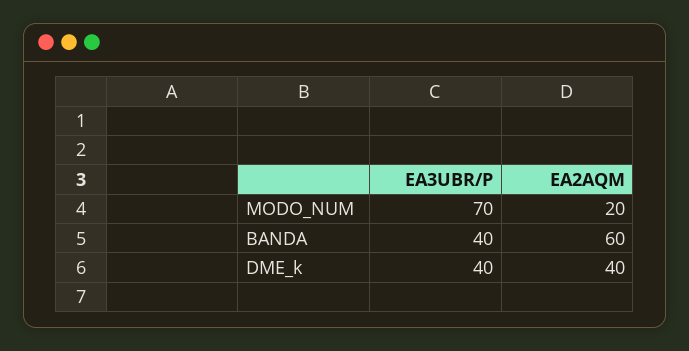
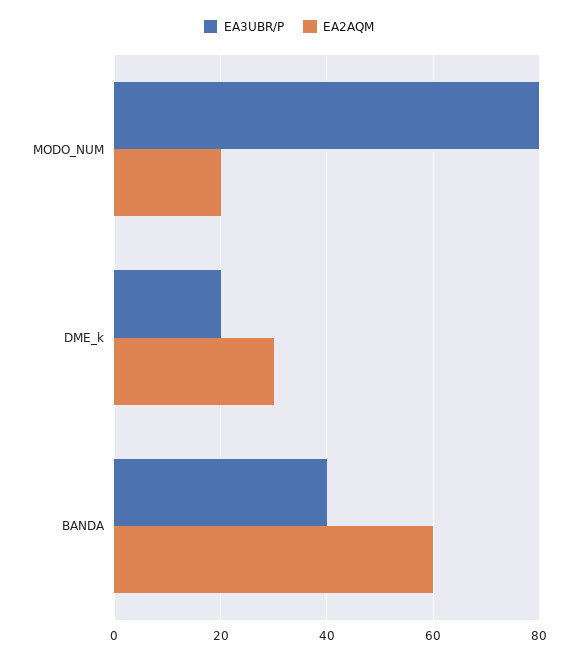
EA3UBR/P, MODO_NUM: 70 -> 80
EA3UBR/P, DME_k: 40 -> 20
EA2AQM, DME_k: 40 -> 30

